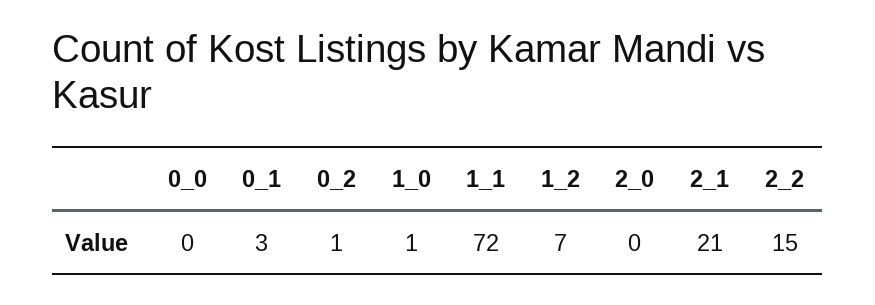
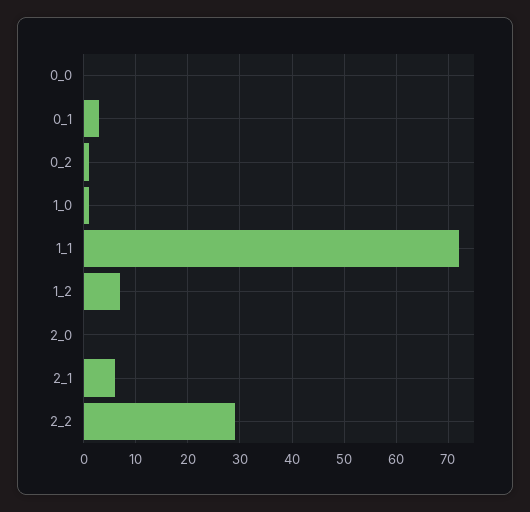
2_1: 21 -> 5
2_2: 15 -> 30

